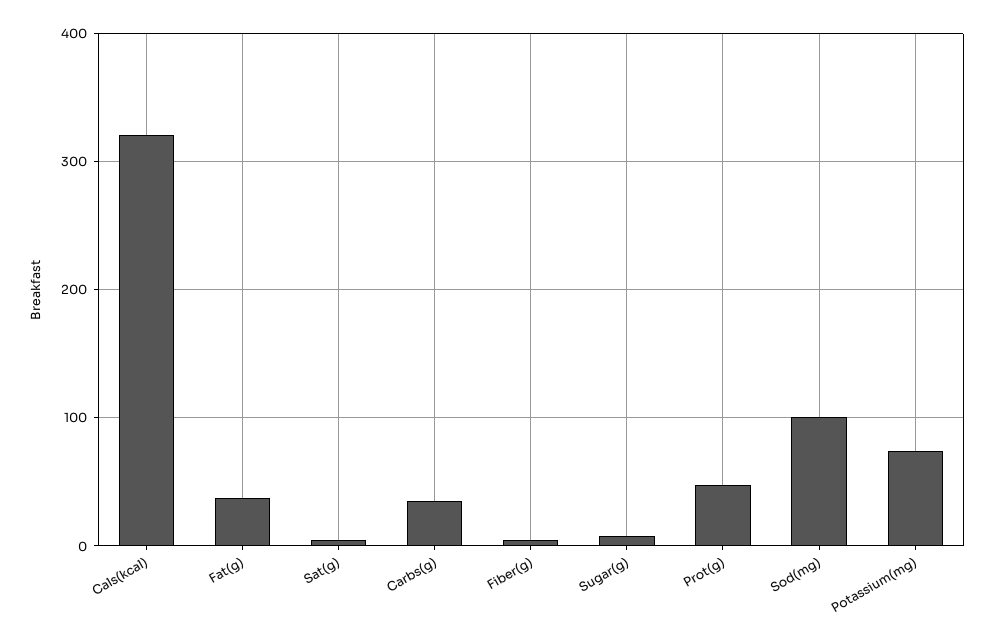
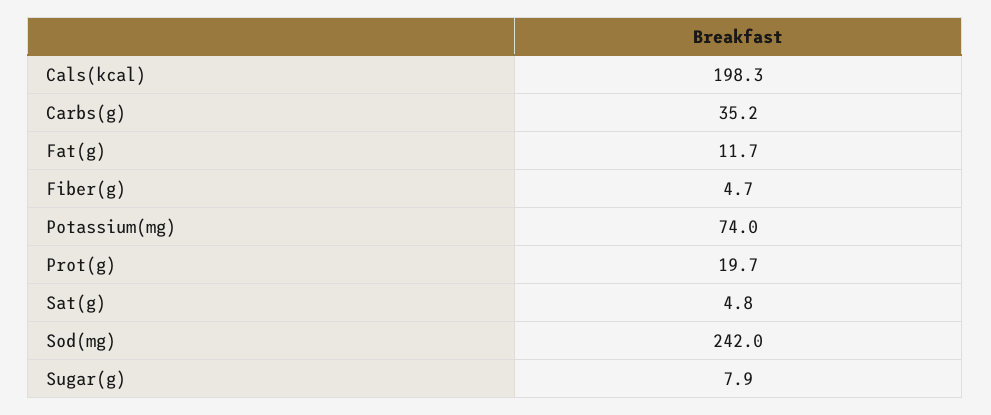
Cals(kcal): 320 -> 198.3
Fat(g): 40 -> 11.7
Prot(g): 50 -> 19.7
Sod(mg): 100 -> 242

